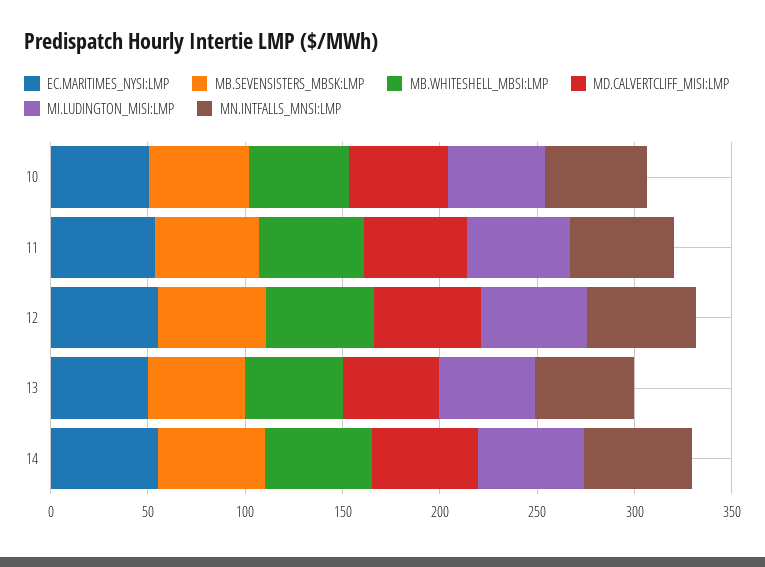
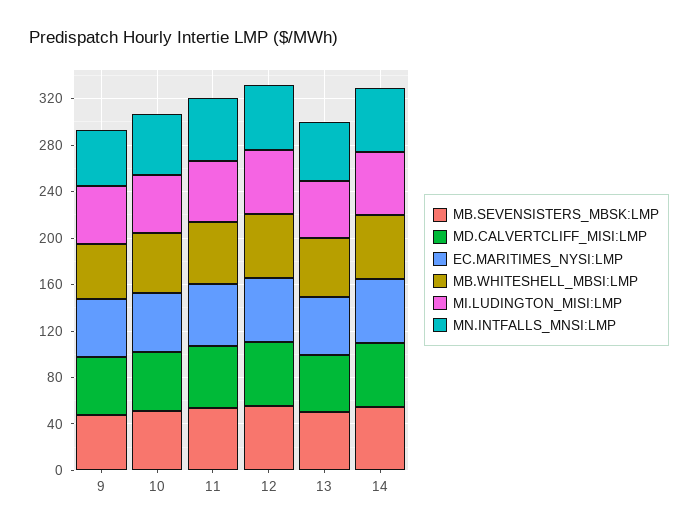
MB.SEVENSISTERS_MBSK:LMP, 9: none -> 50
MD.CALVERTCLIFF_MISI:LMP, 9: none -> 50
EC.MARITIMES_NYSI:LMP, 9: none -> 50
MB.WHITESHELL_MBSI:LMP, 9: none -> 50
MI.LUDINGTON_MISI:LMP, 9: none -> 50
MN.INTFALLS_MNSI:LMP, 9: none -> 50

